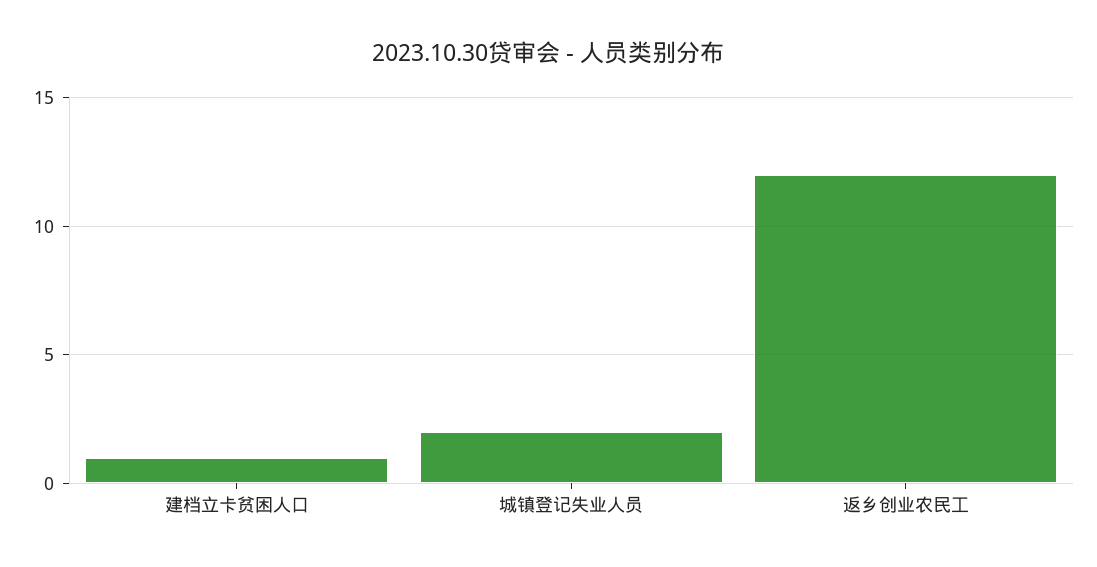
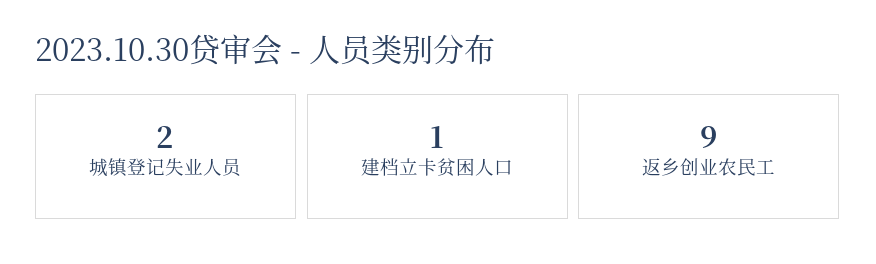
返乡创业农民工: 12 -> 9

